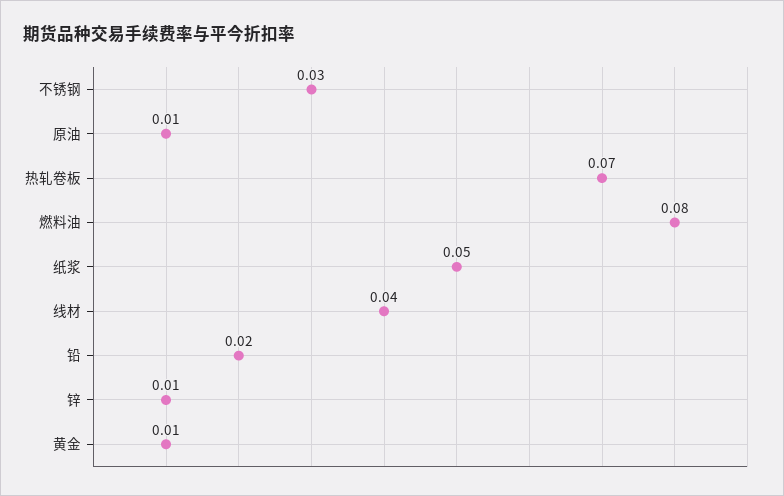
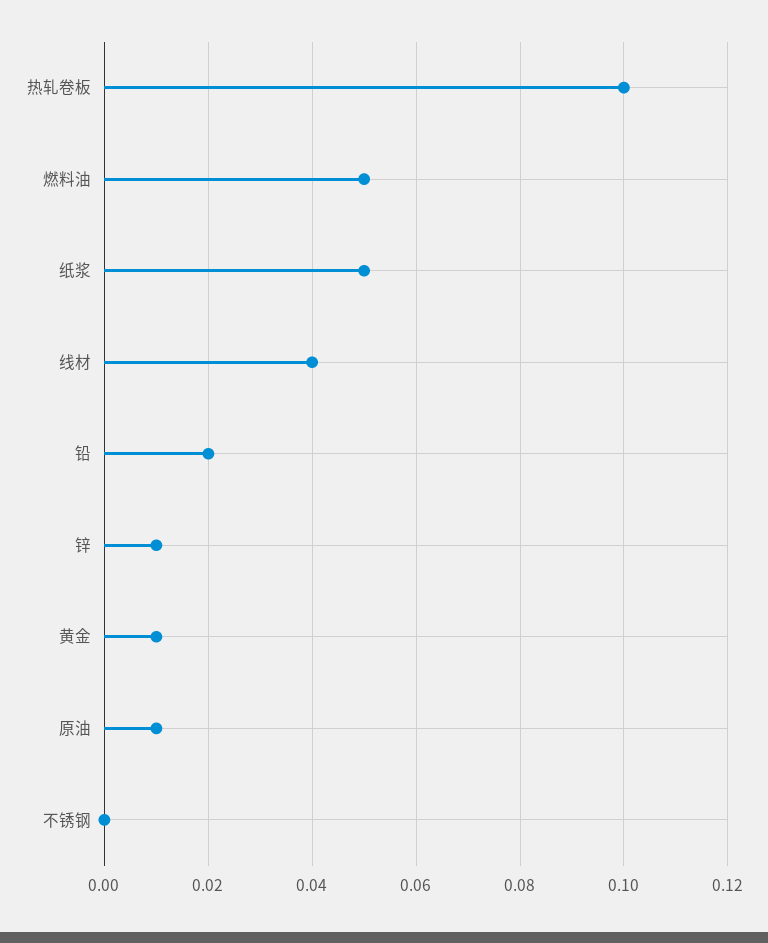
不锈钢: 0.03 -> 0
热轧卷板: 0.07 -> 0.1
燃料油: 0.08 -> 0.05

